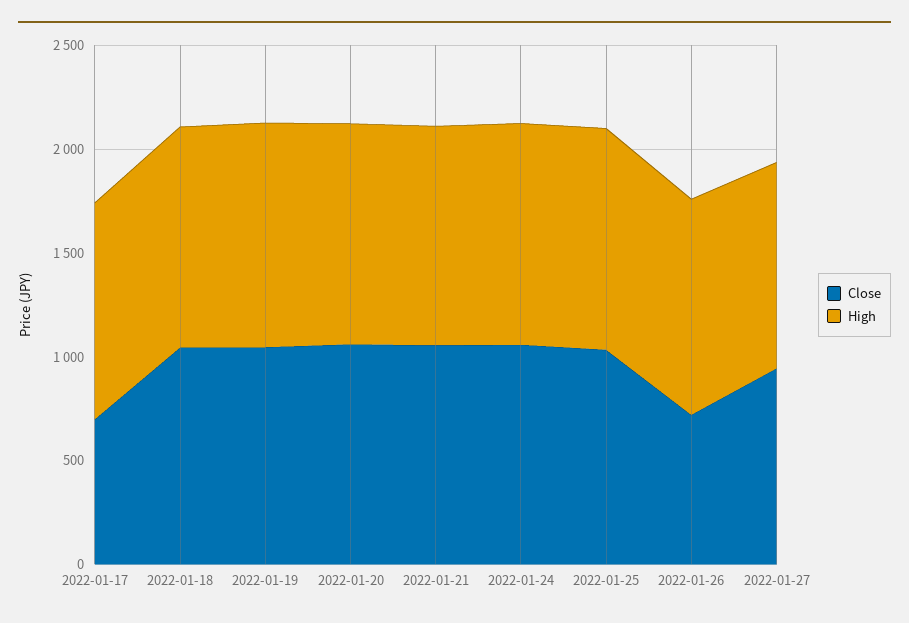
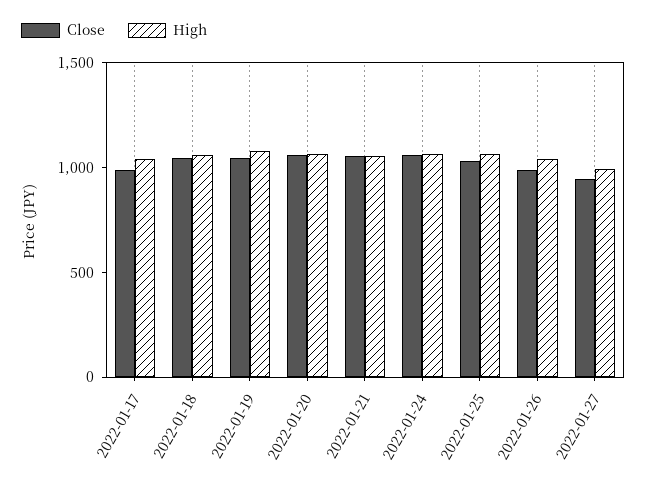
Close, 2022-01-17: 700 -> 1000
Close, 2022-01-26: 700 -> 1000

